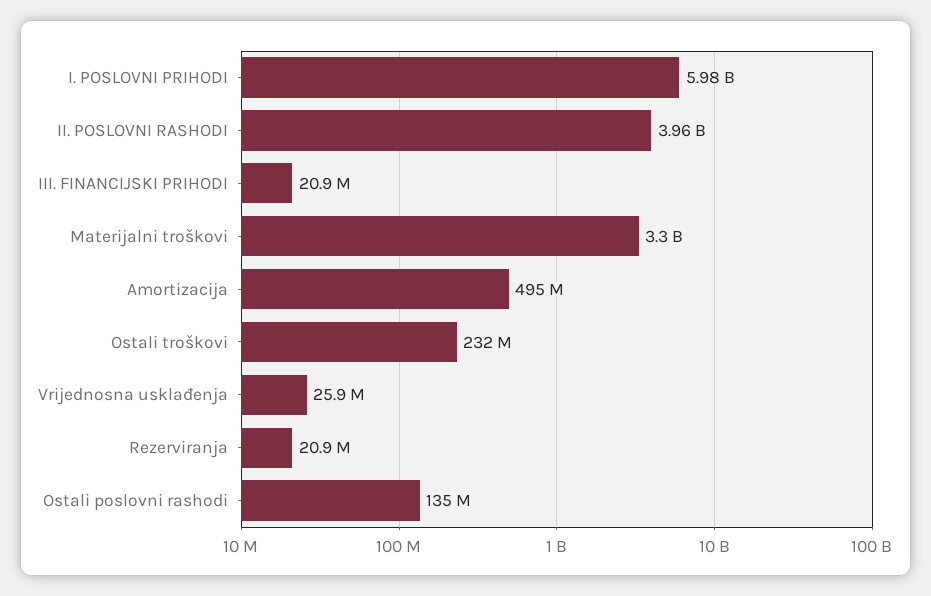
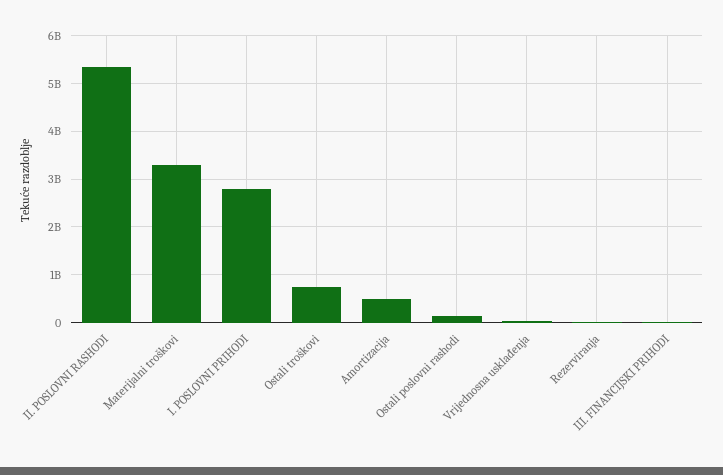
I. POSLOVNI PRIHODI: 5980000000 -> 2800000000
II. POSLOVNI RASHODI: 3960000000 -> 5400000000
Ostali troškovi: 232000000 -> 800000000

